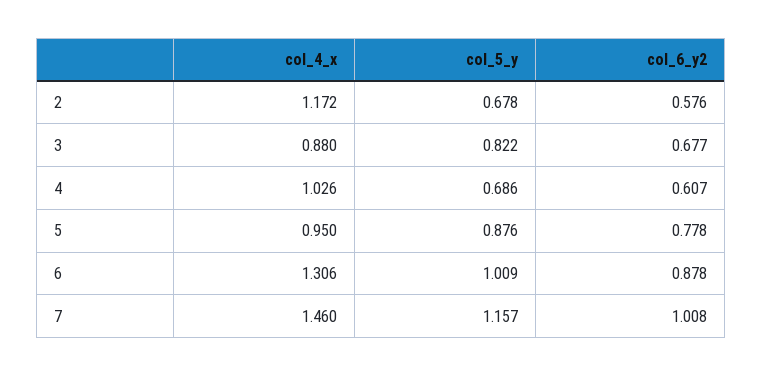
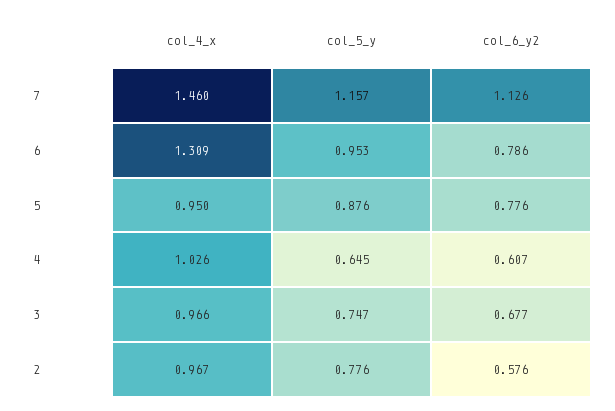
col_4_x, 2: 1.172 -> 0.967
col_5_y, 2: 0.678 -> 0.776
col_4_x, 3: 0.88 -> 0.966
col_5_y, 3: 0.822 -> 0.747
col_5_y, 4: 0.686 -> 0.645
col_6_y2, 5: 0.778 -> 0.776
col_4_x, 6: 1.306 -> 1.309
col_5_y, 6: 1.009 -> 0.953
col_6_y2, 6: 0.878 -> 0.786
col_6_y2, 7: 1.008 -> 1.126

